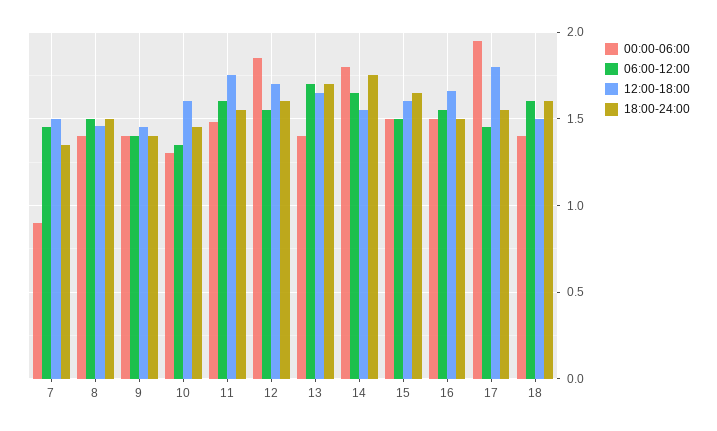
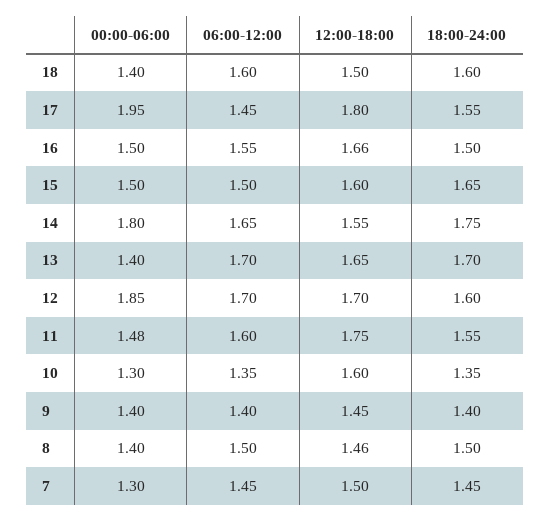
00:00-06:00, 7: 0.9 -> 1.3
18:00-24:00, 7: 1.35 -> 1.45
18:00-24:00, 10: 1.45 -> 1.35
06:00-12:00, 12: 1.55 -> 1.7

